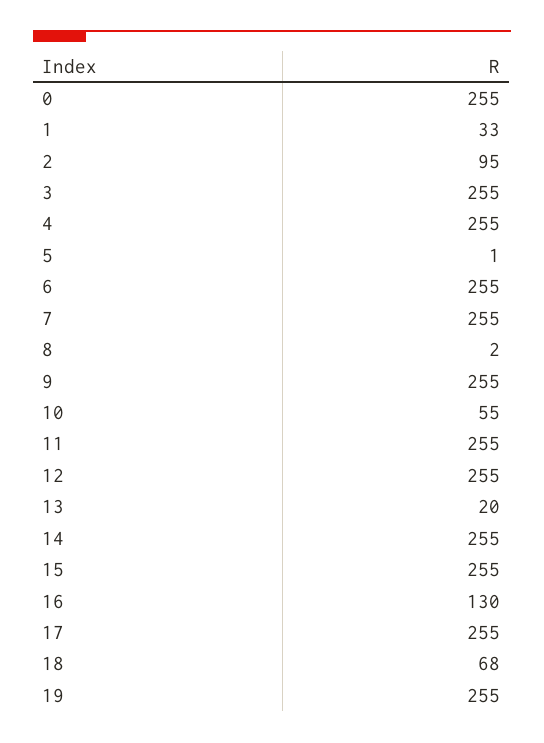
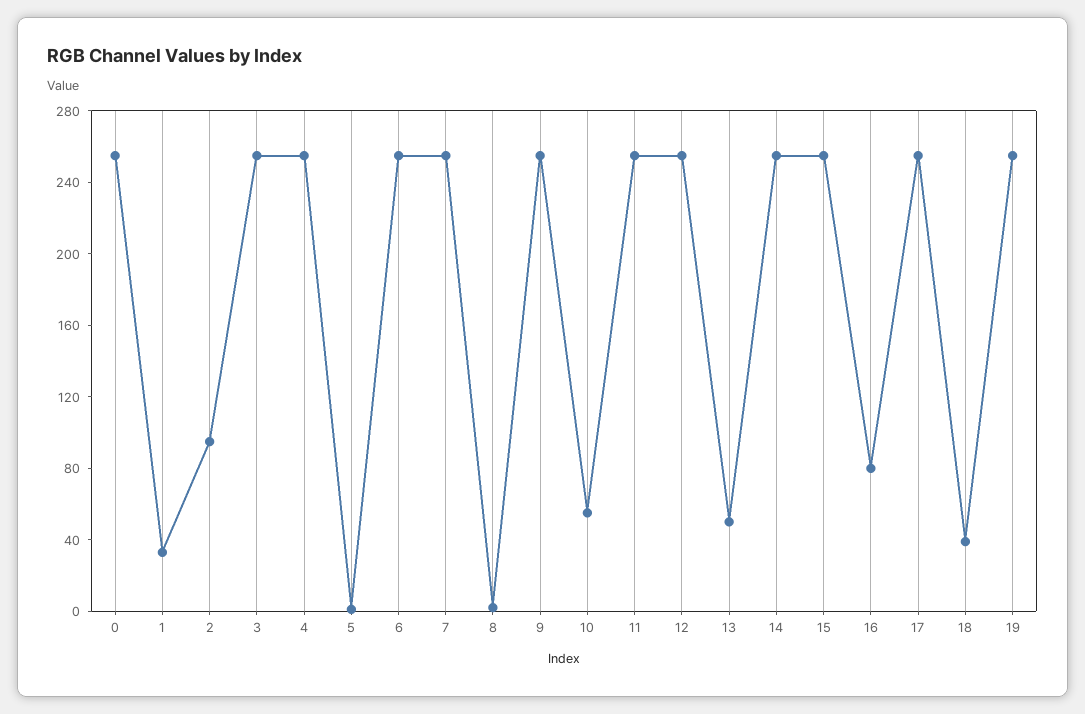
13: 20 -> 50
16: 130 -> 80
18: 68 -> 40

